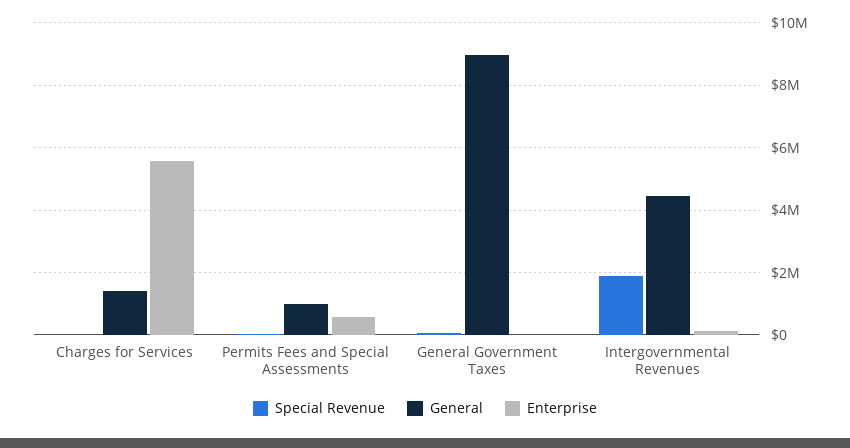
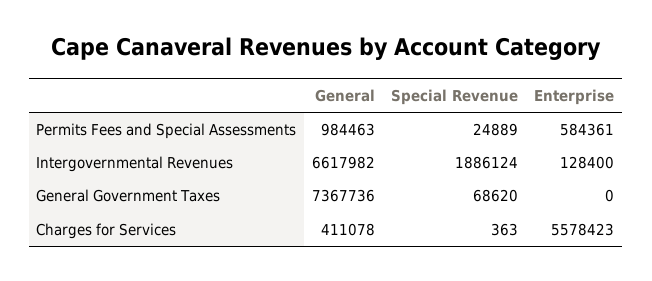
General, Charges for Services: 1400000 -> 411078
General, General Government Taxes: 9000000 -> 7367736
General, Intergovernmental Revenues: 4400000 -> 6617982

